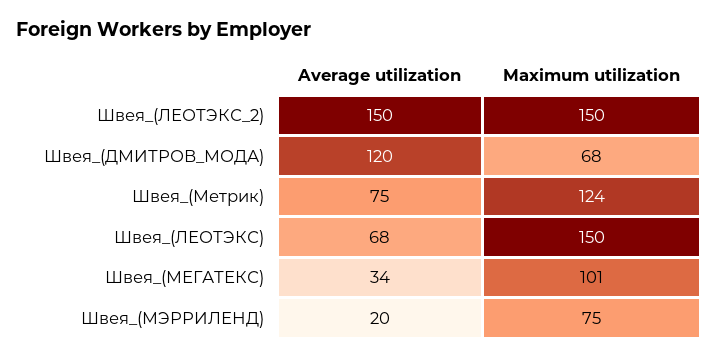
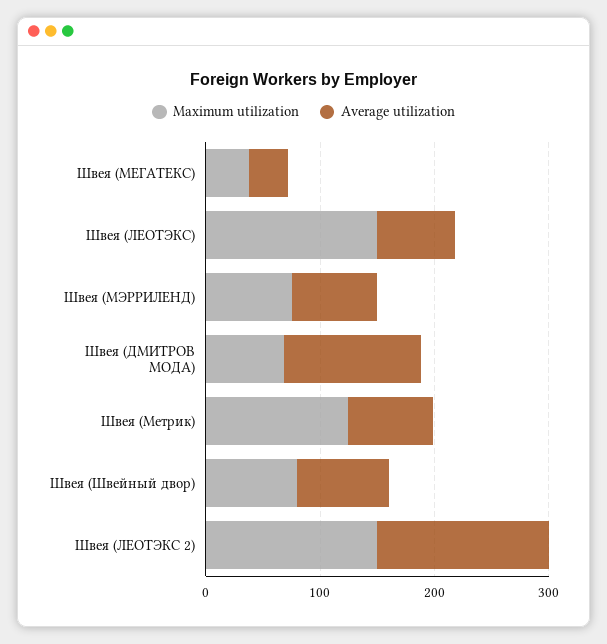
Maximum utilization, Швея_(МЕГАТЕКС): 101 -> 40
Average utilization, Швея_(МЭРРИЛЕНД): 20 -> 80
Maximum utilization, Швея (Швейный двор): none -> 80
Average utilization, Швея (Швейный двор): none -> 80

